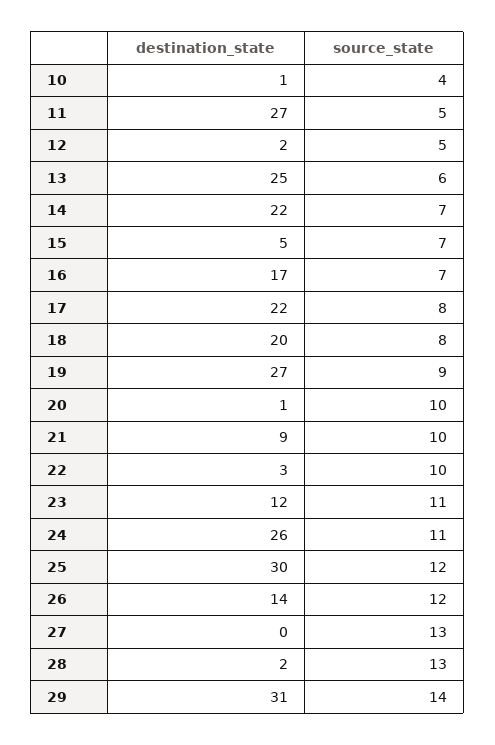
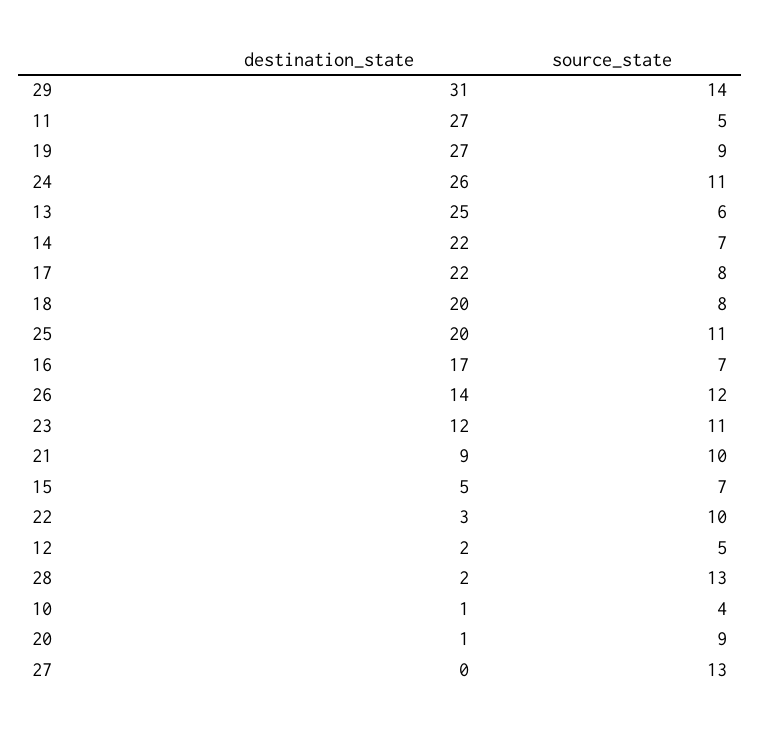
source_state, 20: 10 -> 9
destination_state, 25: 30 -> 20
source_state, 25: 12 -> 11

